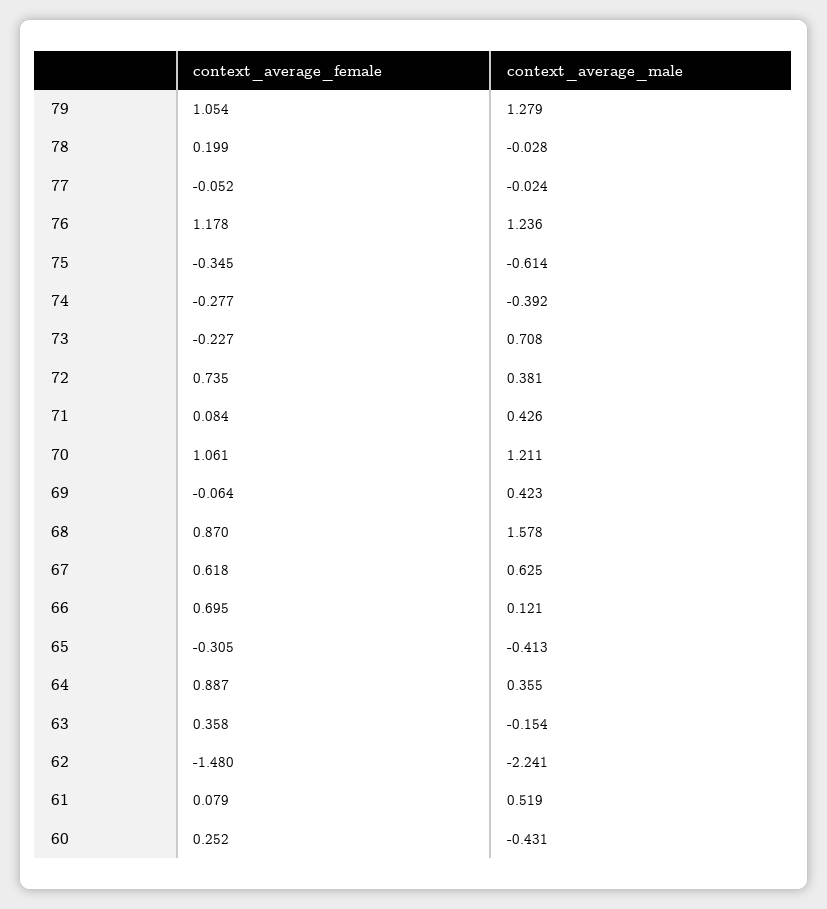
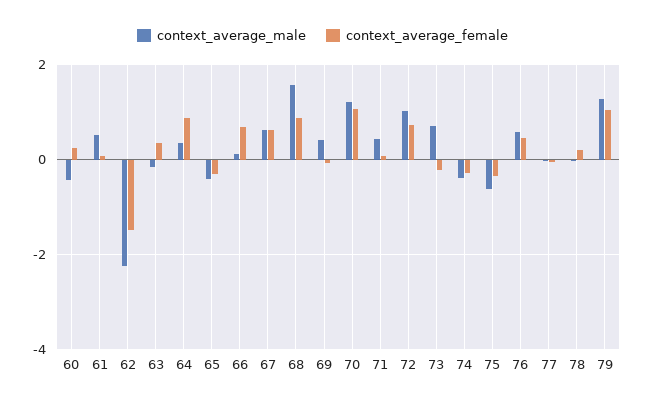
context_average_female, 76: 1.178 -> 0.4
context_average_male, 76: 1.236 -> 0.6
context_average_male, 72: 0.381 -> 1

